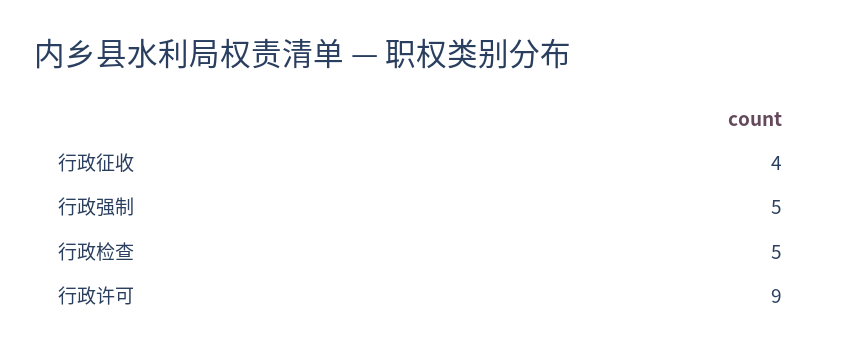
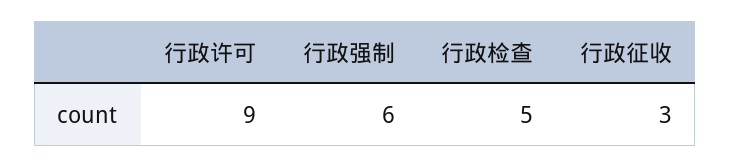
行政征收: 4 -> 3
行政强制: 5 -> 6

